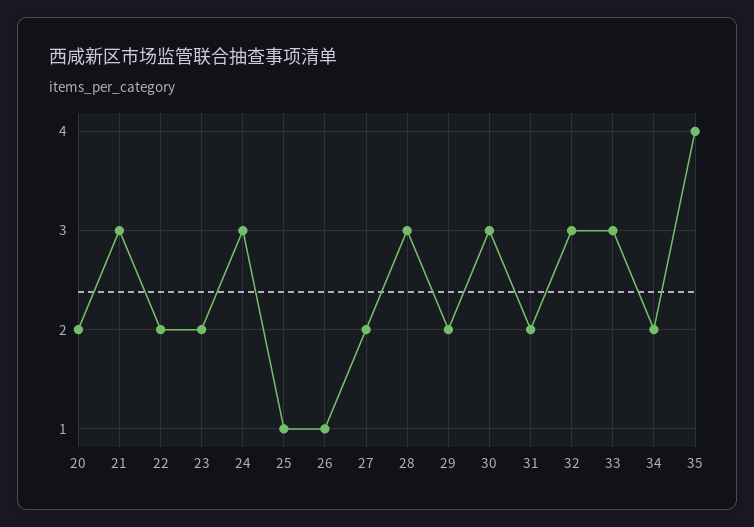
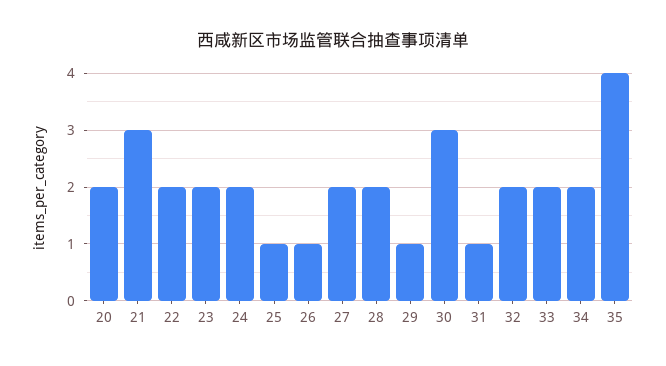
24: 3 -> 2
28: 3 -> 2
29: 2 -> 1
31: 2 -> 1
32: 3 -> 2
33: 3 -> 2

